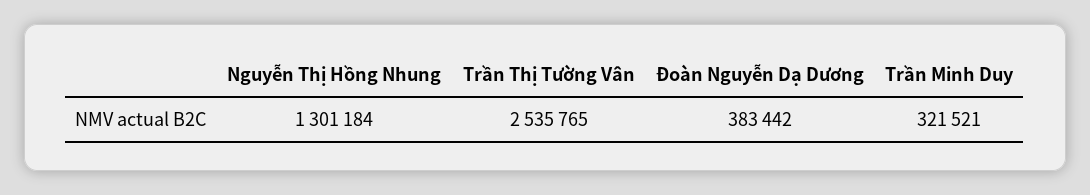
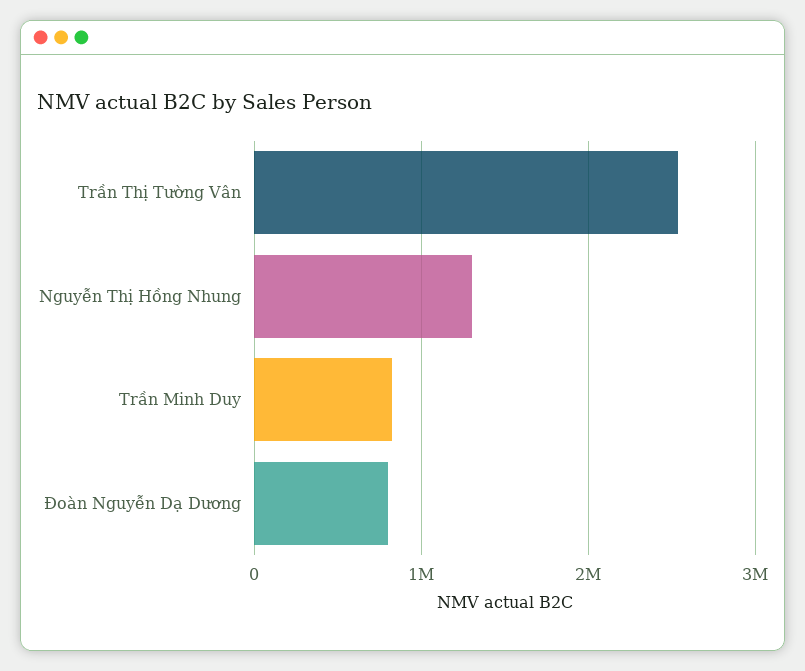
Đoàn Nguyễn Dạ Dương: 383442 -> 800000
Trần Minh Duy: 321521 -> 800000

